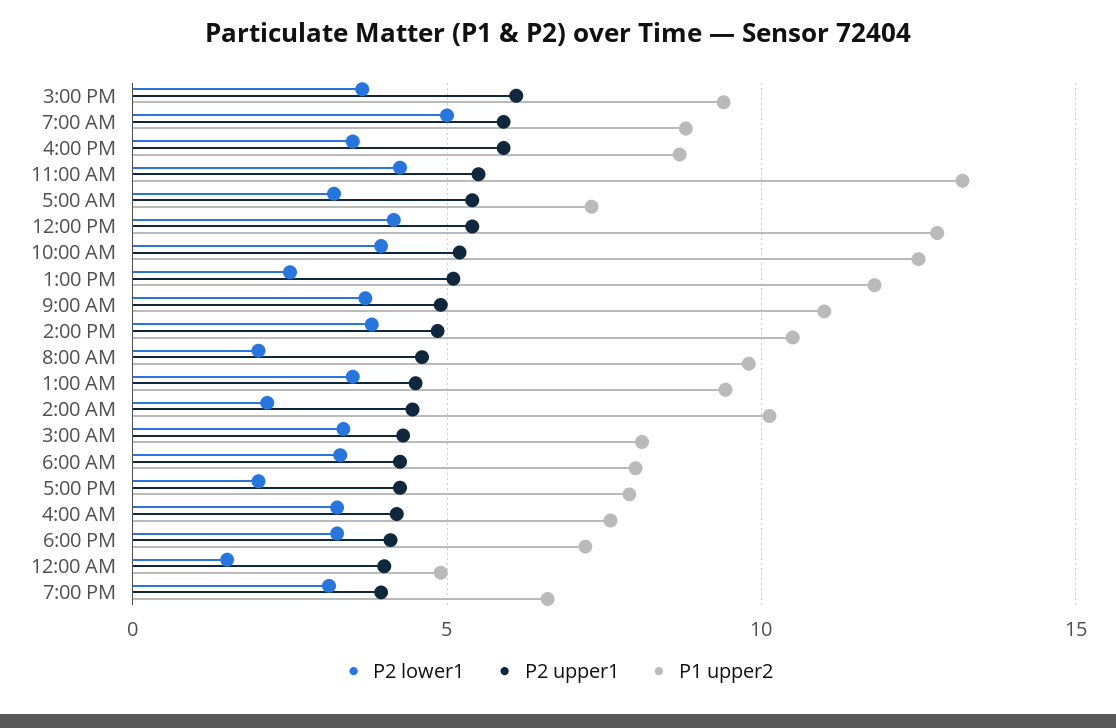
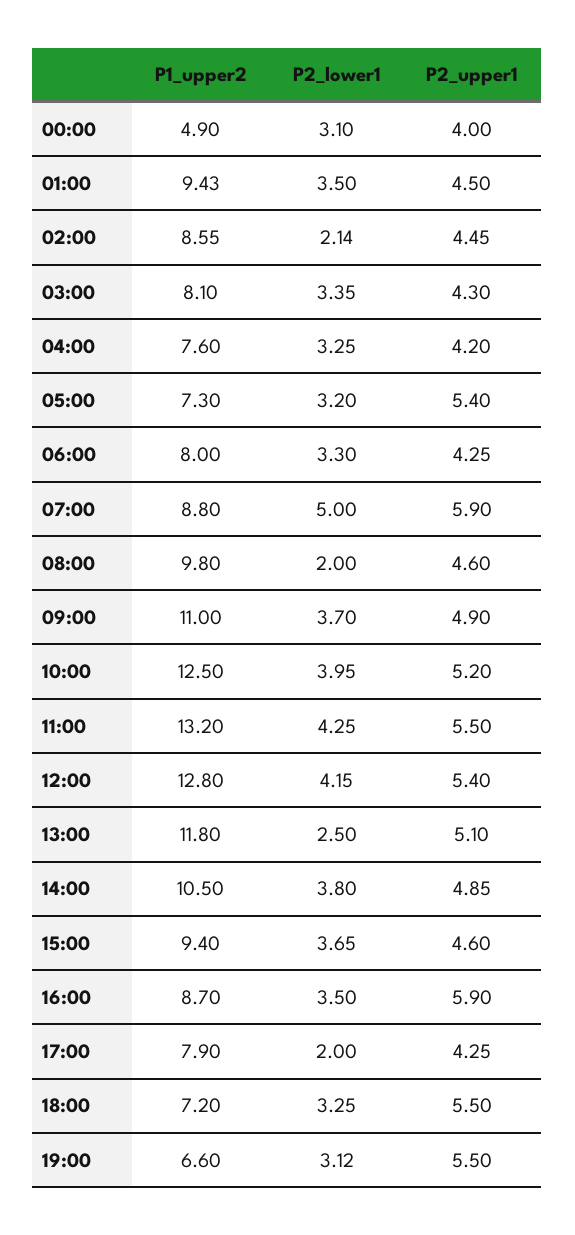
P2 upper1, 3:00 PM: 6 -> 4.6
P1 upper2, 2:00 AM: 10 -> 8.55
P2 upper1, 6:00 PM: 4 -> 5.5
P2 lower1, 12:00 AM: 1.5 -> 3.1
P2 upper1, 7:00 PM: 4 -> 5.5

